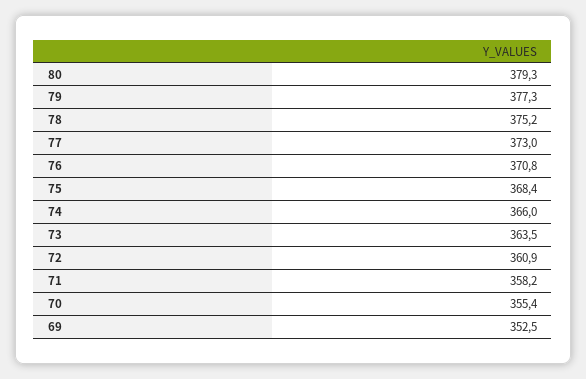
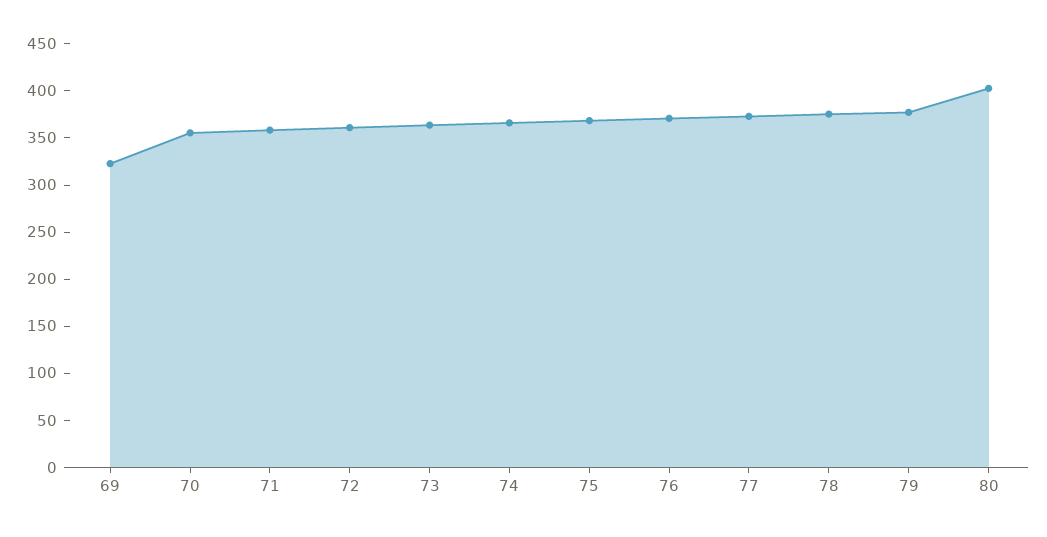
80: 379.3 -> 400
69: 352.5 -> 320

